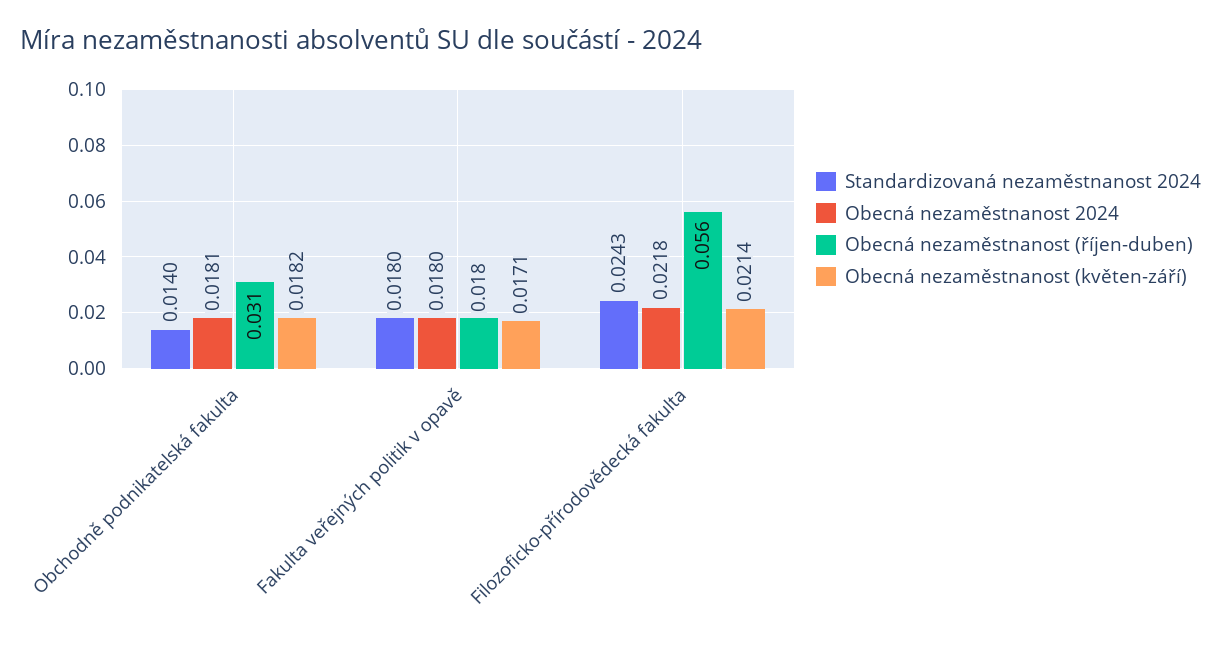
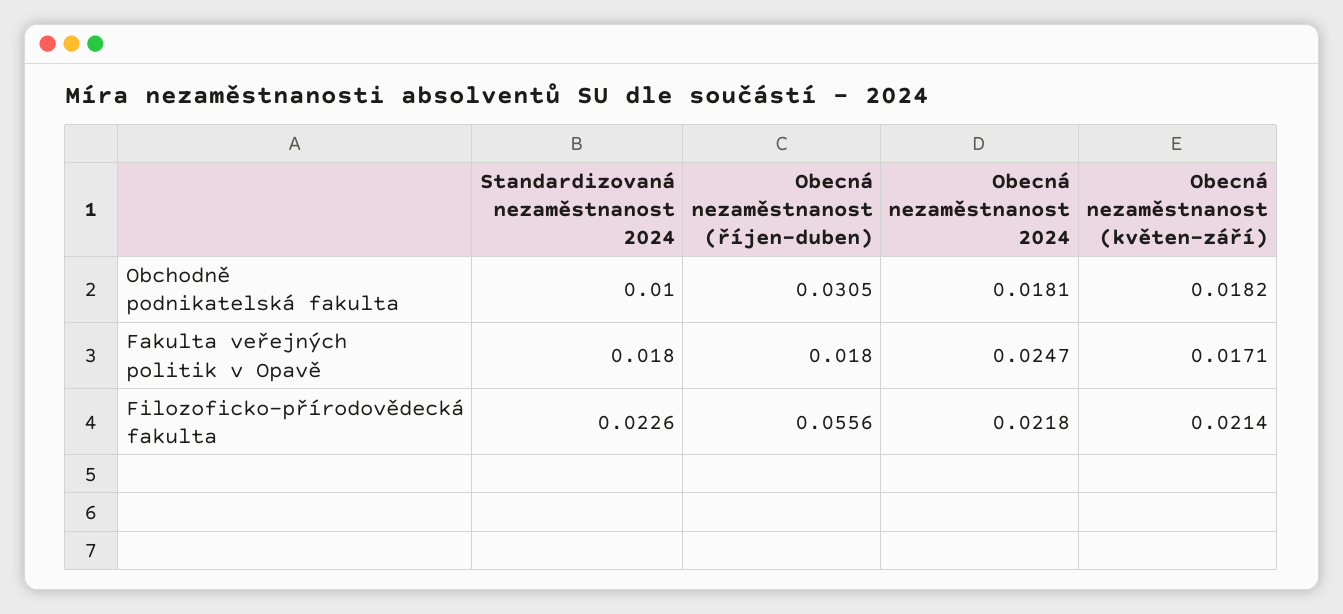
Standardizovaná nezaměstnanost 2024, Obchodně podnikatelská fakulta: 0.014 -> 0.01
Obecná nezaměstnanost 2024, Fakulta veřejných politik v opavě: 0.018 -> 0.0247
Standardizovaná nezaměstnanost 2024, Filozoficko-přírodovědecká fakulta: 0.0243 -> 0.0226

